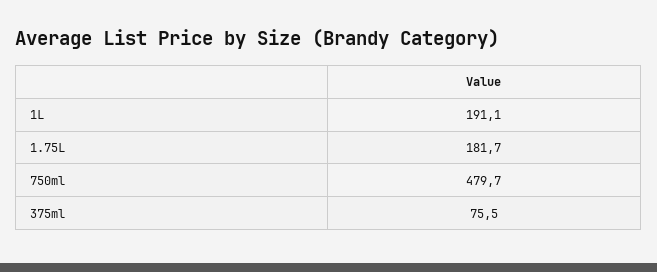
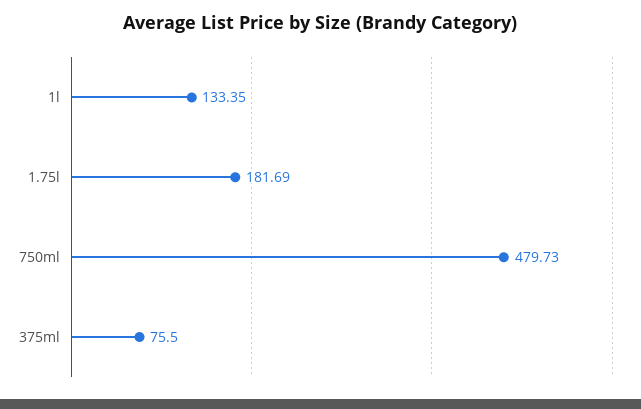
1L: 191.1 -> 133.35

